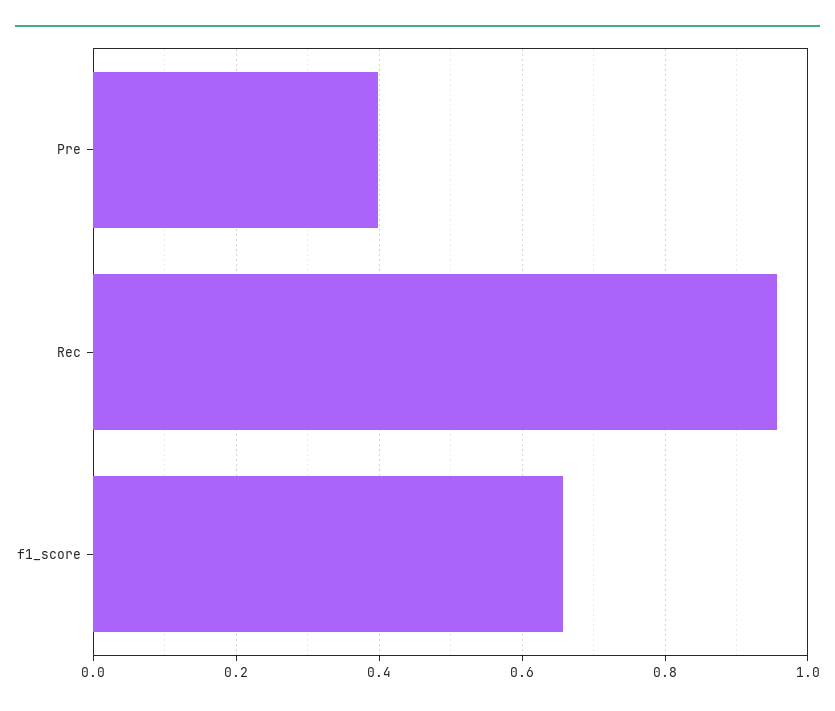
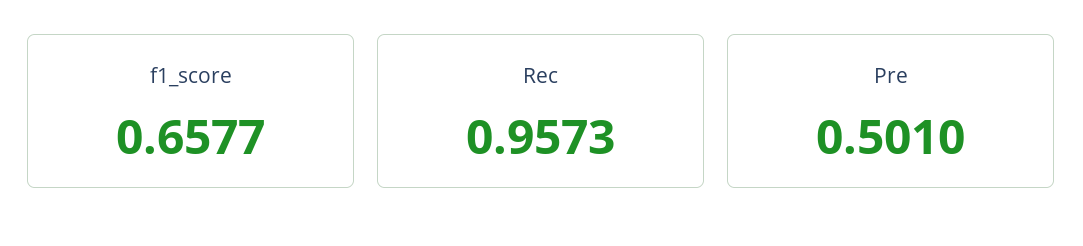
Pre: 0.4 -> 0.501

